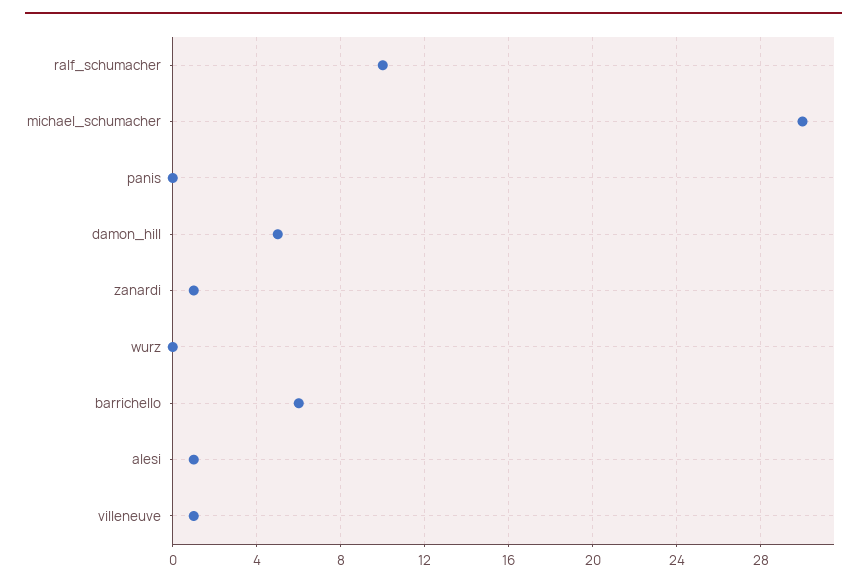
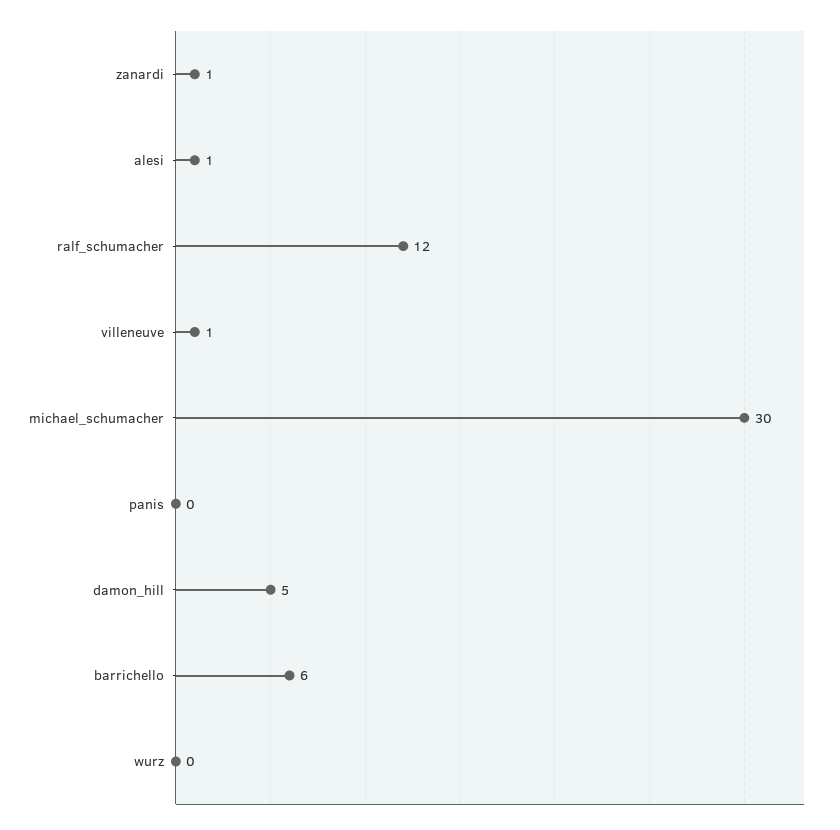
ralf_schumacher: 10 -> 12

